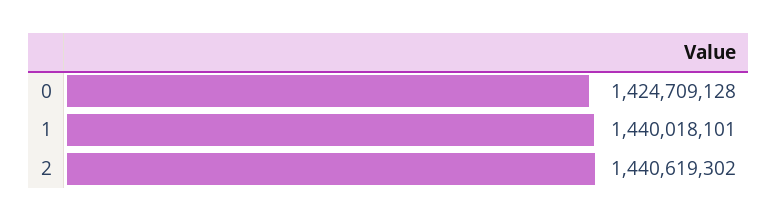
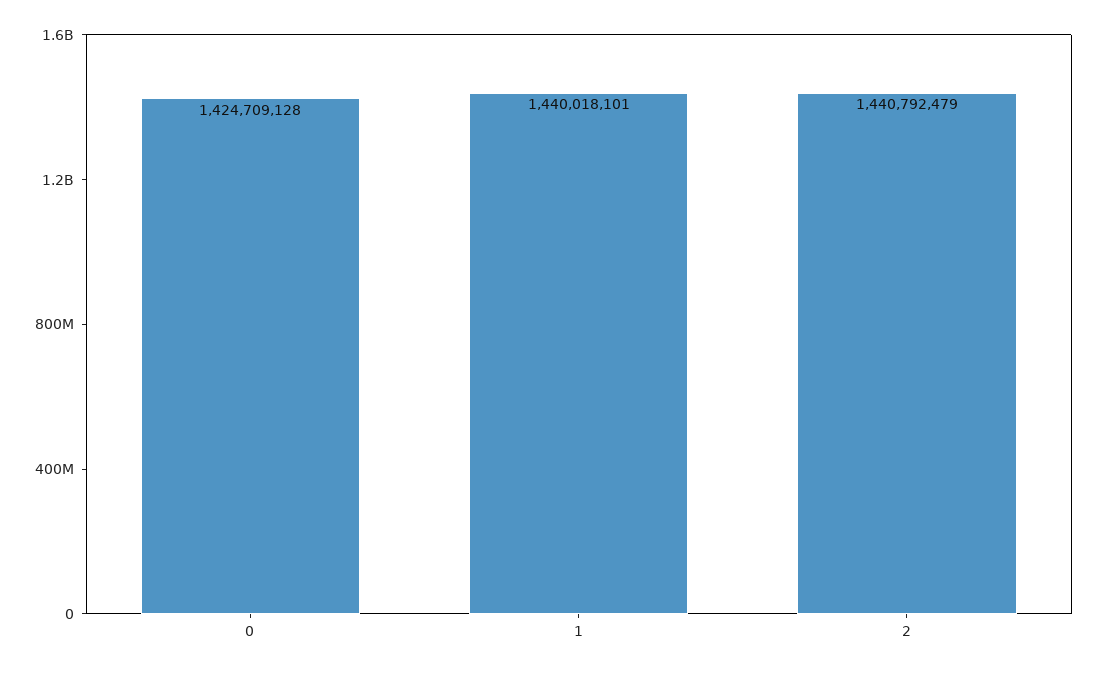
2: 1440619302 -> 1440792479

